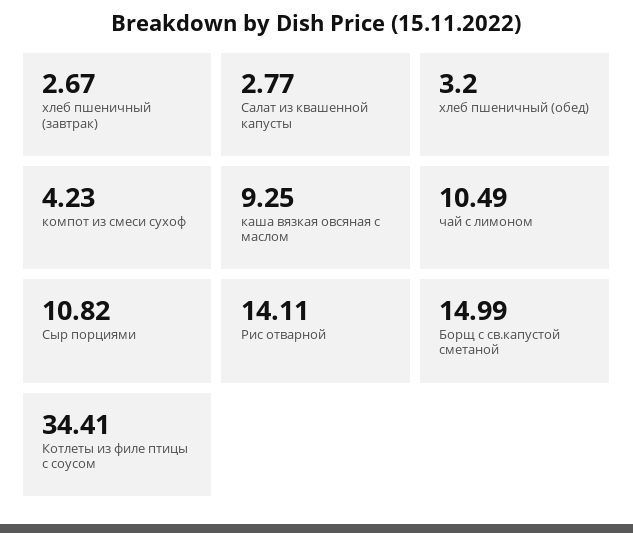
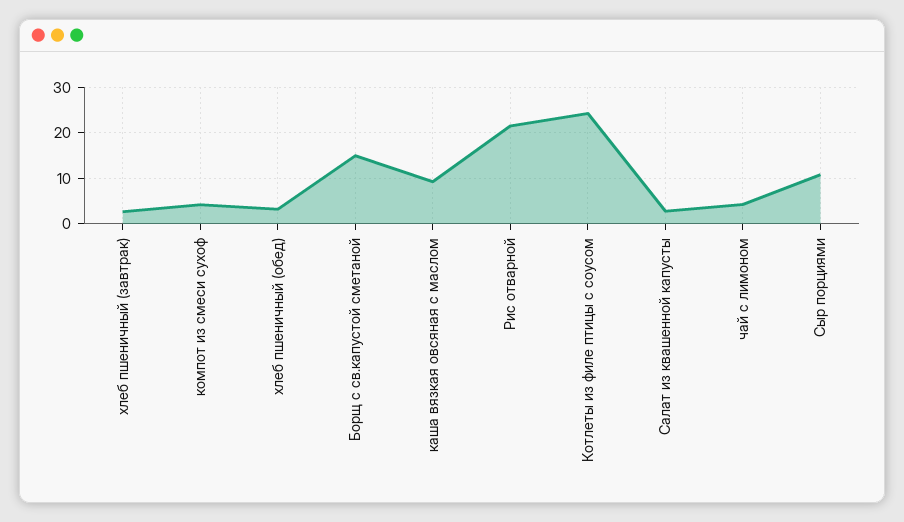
чай с лимоном: 10.49 -> 4
Рис отварной: 14.11 -> 22
Котлеты из филе птицы с соусом: 34.41 -> 24

